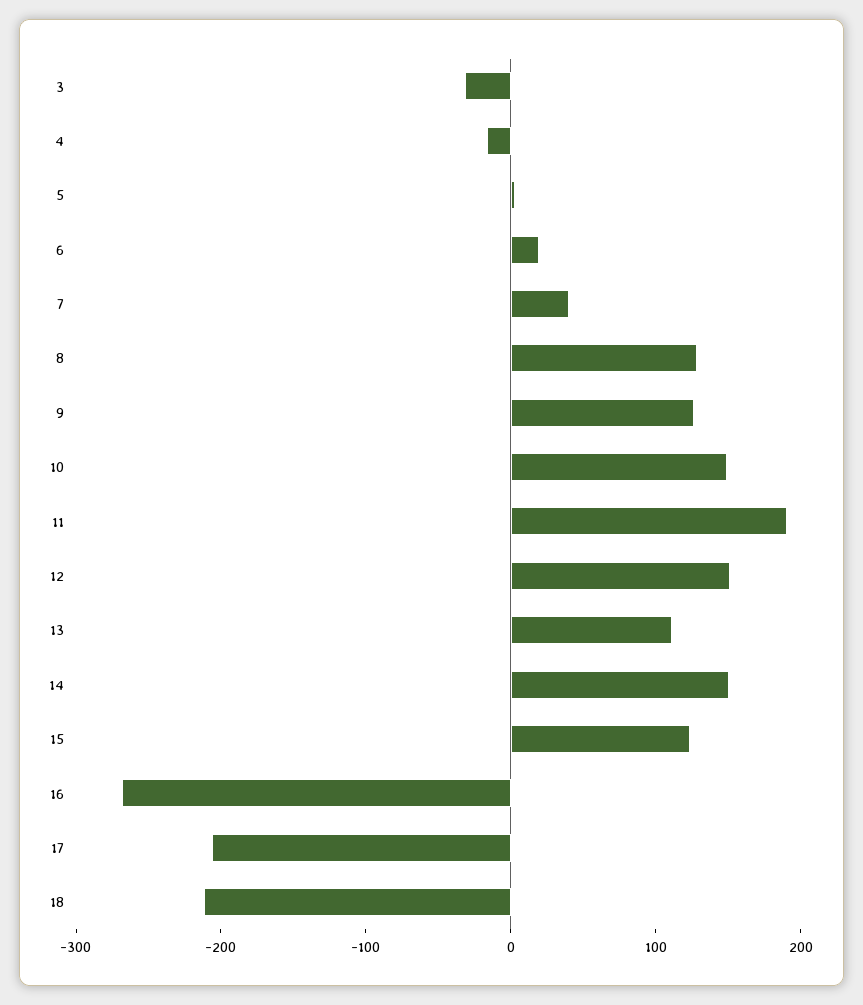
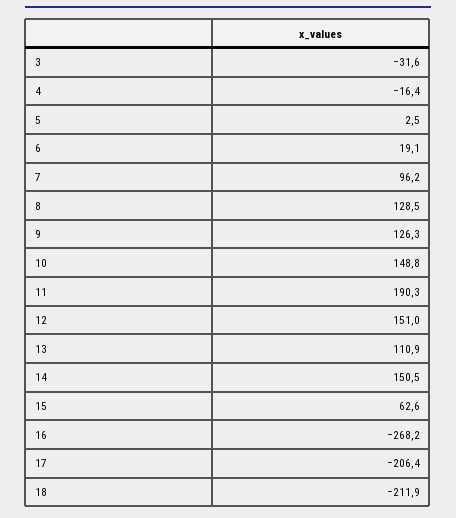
7: 40 -> 96.2
15: 120 -> 62.6

